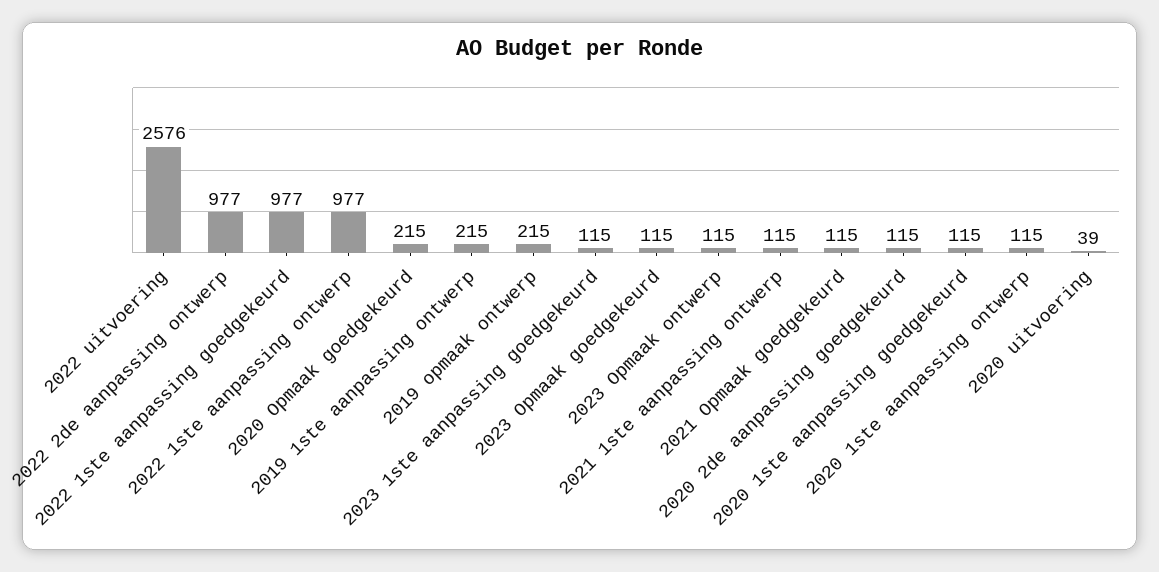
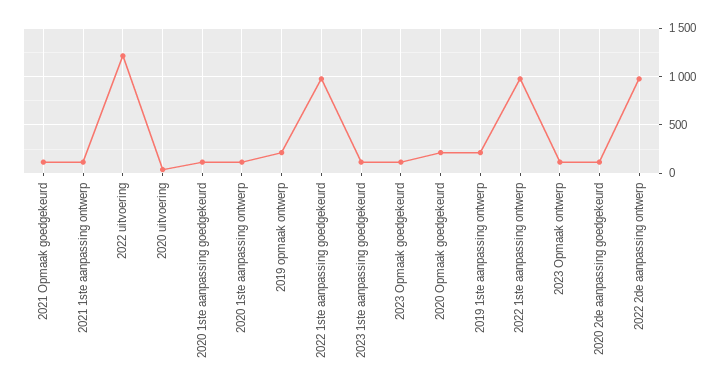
2022 uitvoering: 2576 -> 1200

